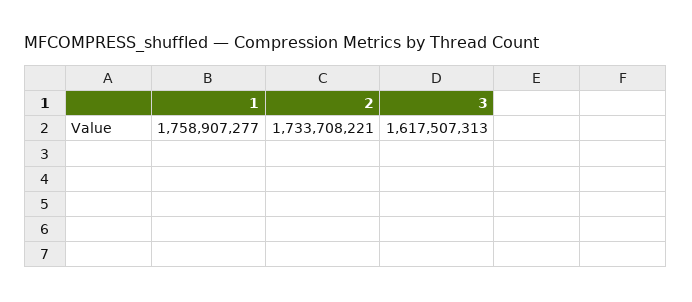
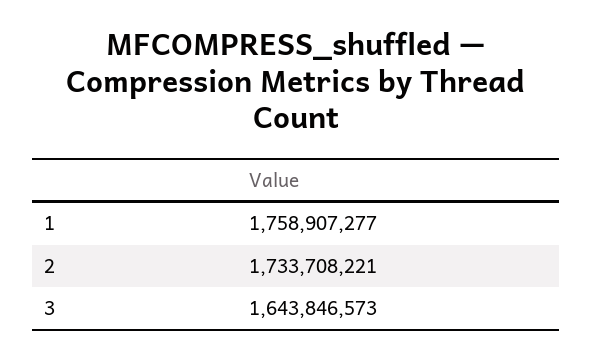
3: 1617507313 -> 1643846573

